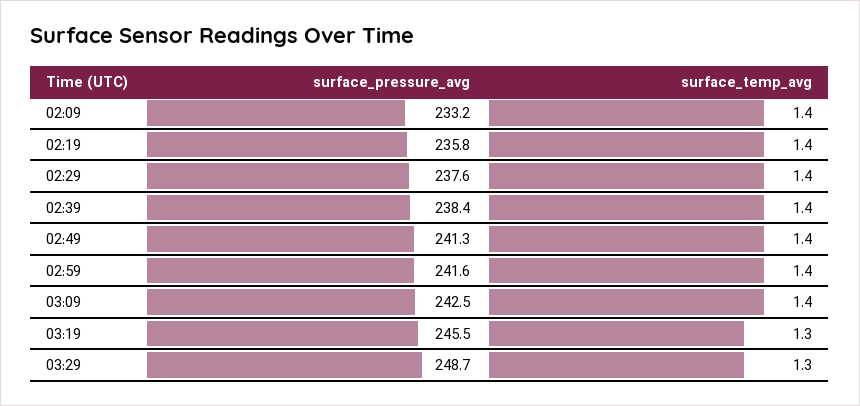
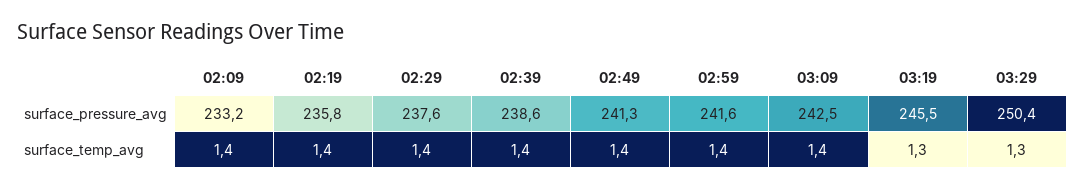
surface_pressure_avg, 02:39: 238.4 -> 238.6
surface_pressure_avg, 03:29: 248.7 -> 250.4

